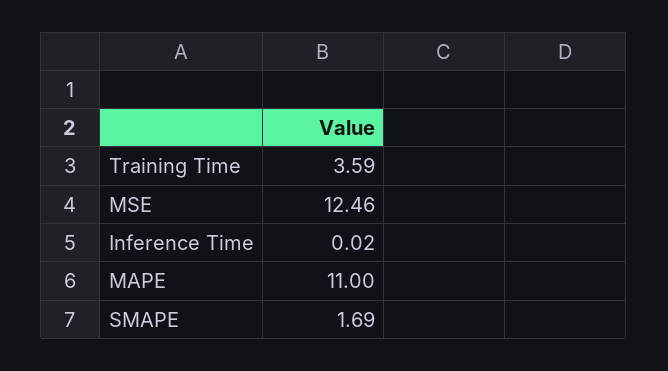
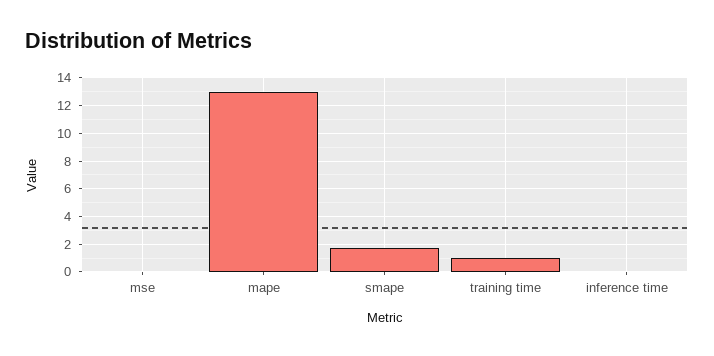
Training Time: 3.59 -> 1
MSE: 12.46 -> 0
MAPE: 11 -> 13

